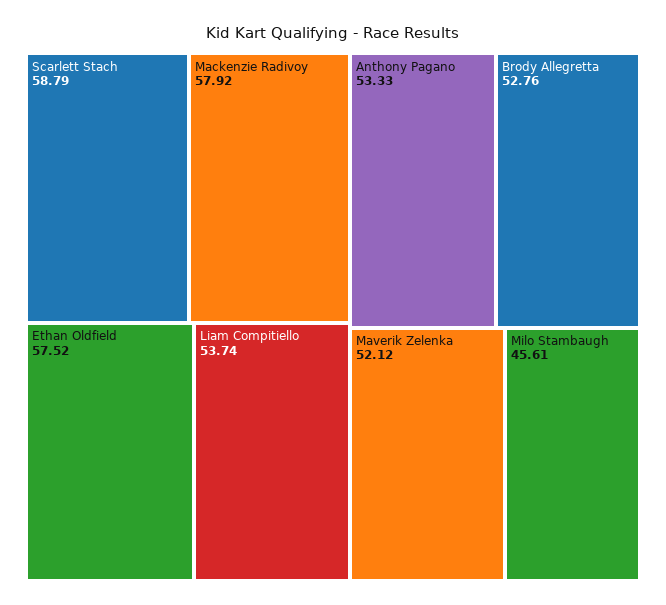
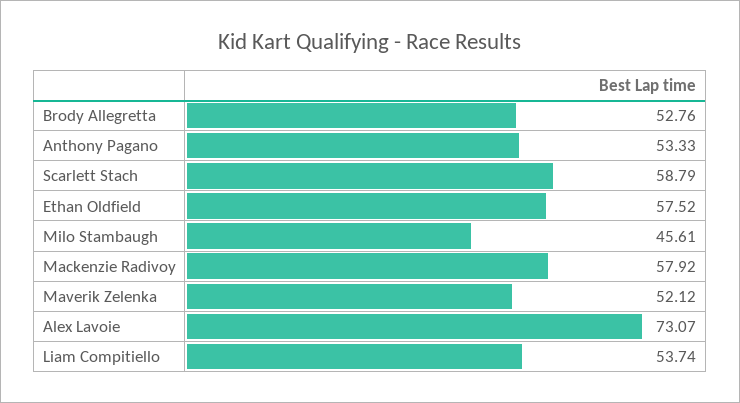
Alex Lavoie: none -> 73.07

